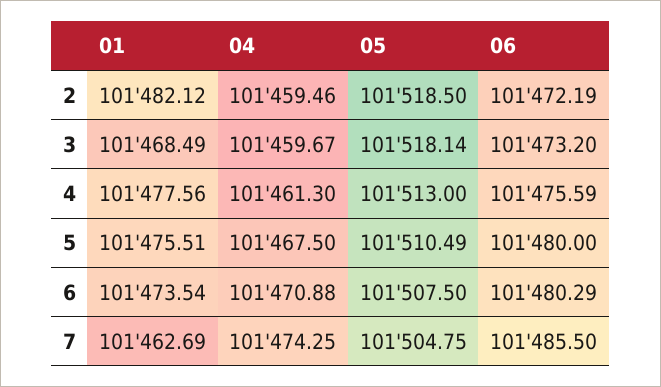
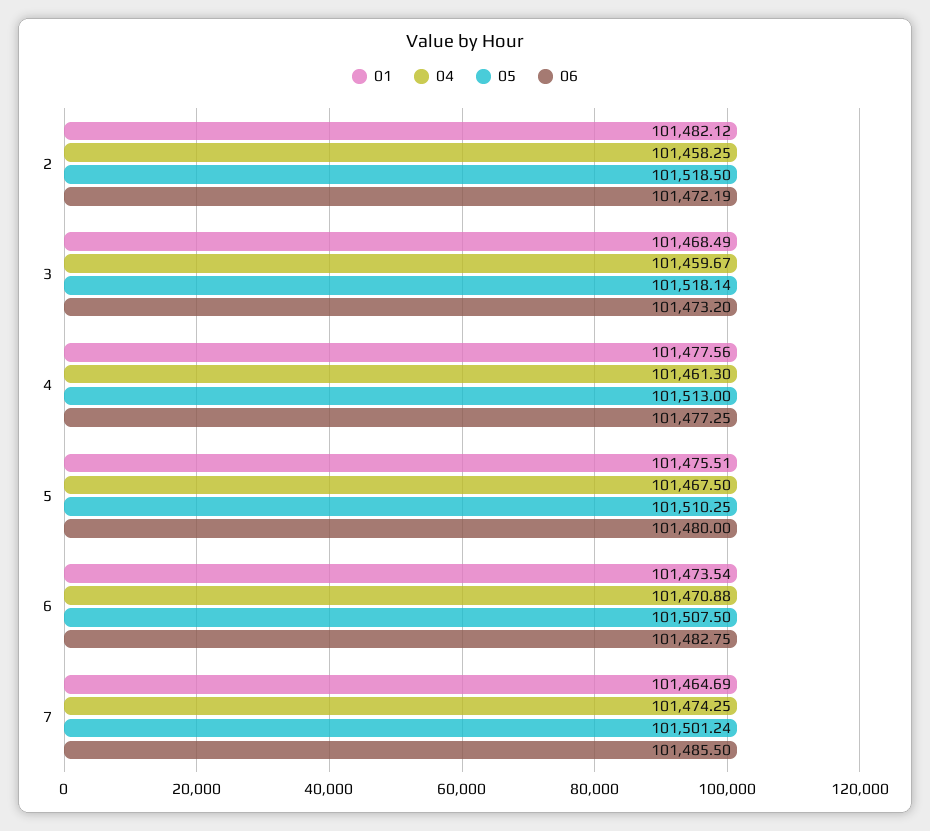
04, 2: 101459.46 -> 101458.25
06, 4: 101475.59 -> 101477.25
05, 5: 101510.49 -> 101510.25
06, 6: 101480.29 -> 101482.75
01, 7: 101462.69 -> 101464.69
05, 7: 101504.75 -> 101501.24

